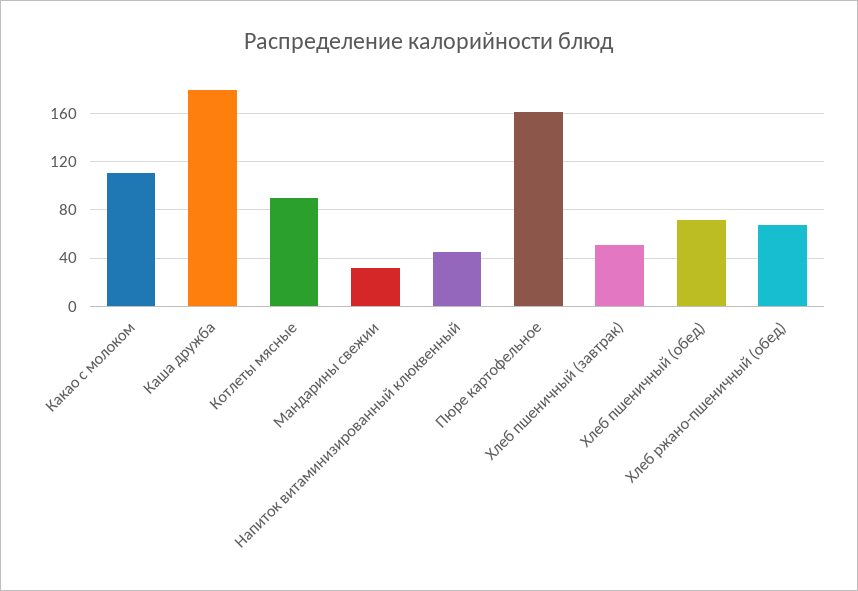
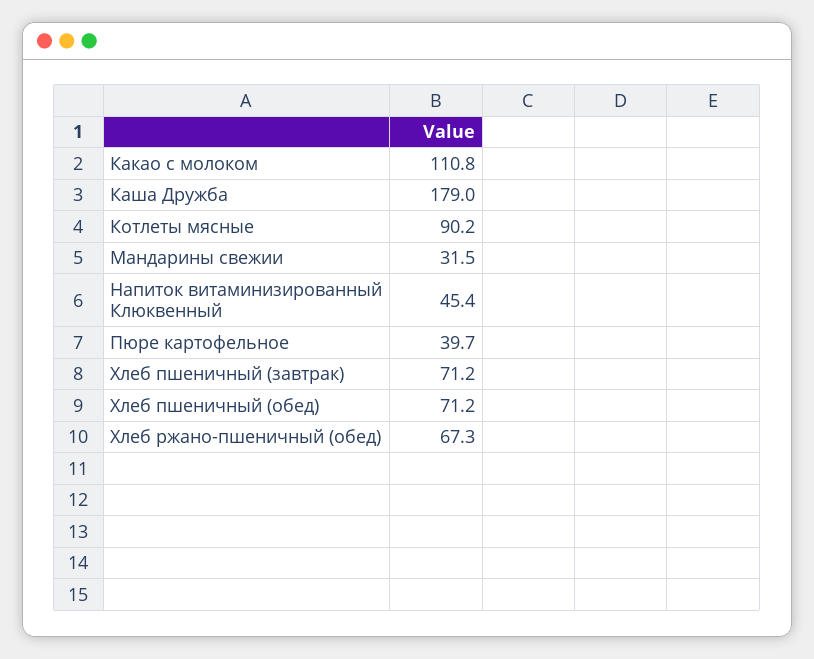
Пюре картофельное: 160 -> 39.7
Хлеб пшеничный (завтрак): 50 -> 71.2

